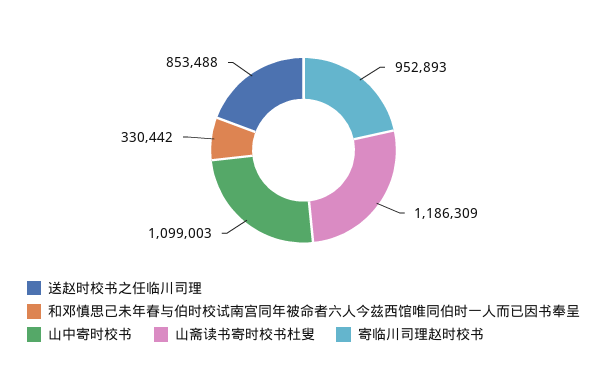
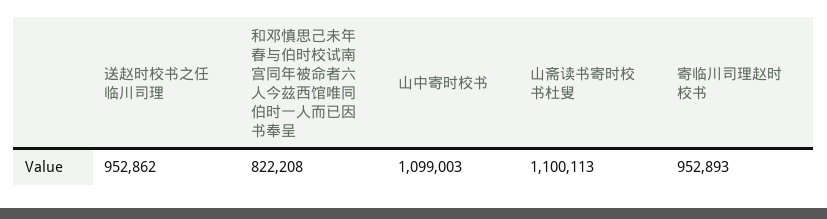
送赵时校书之任临川司理: 853488 -> 952862
和邓慎思己未年春与伯时校试南宫同年被命者六人今兹西馆唯同伯时一人而已因书奉呈: 330442 -> 822208
山斋读书寄时校书杜叟: 1186309 -> 1100113

